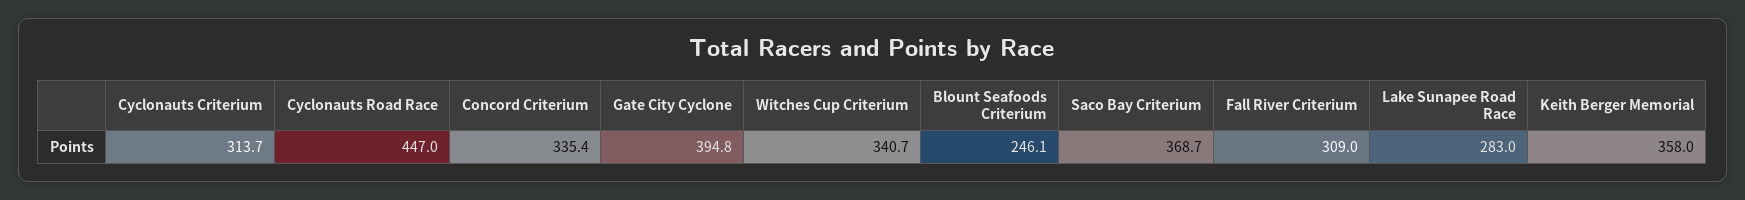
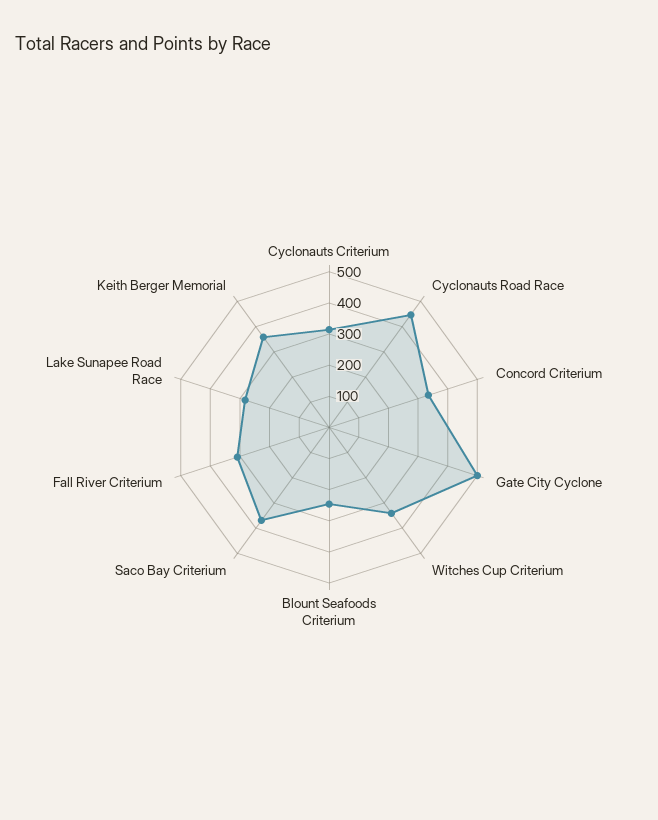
Gate City Cyclone: 394.8 -> 500

